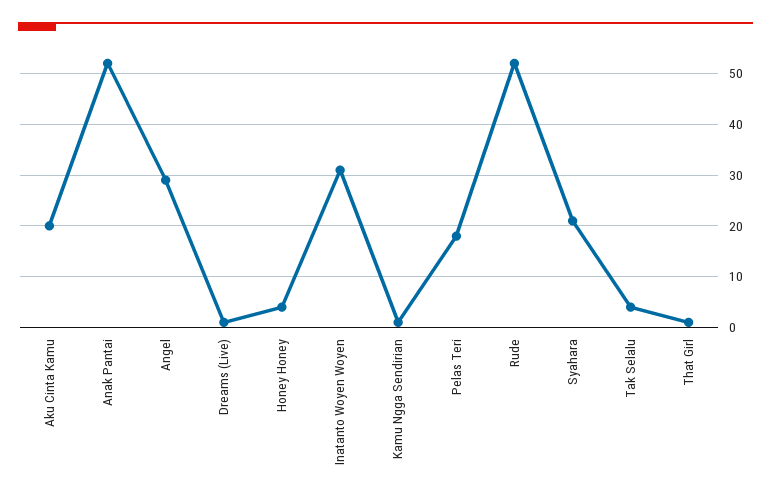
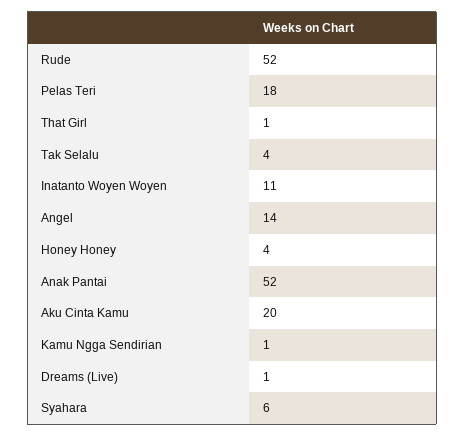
Angel: 30 -> 14
Inatanto Woyen Woyen: 30 -> 11
Syahara: 20 -> 6

